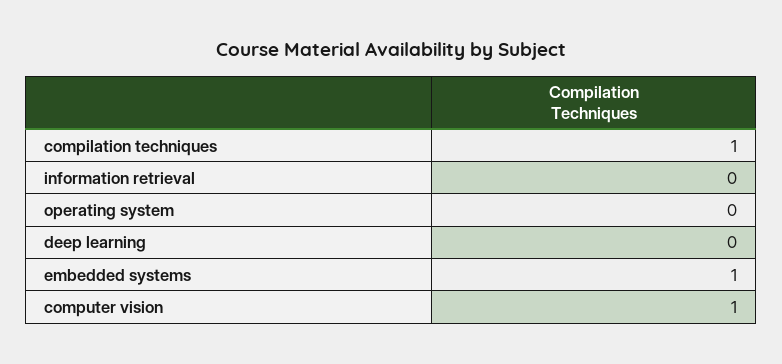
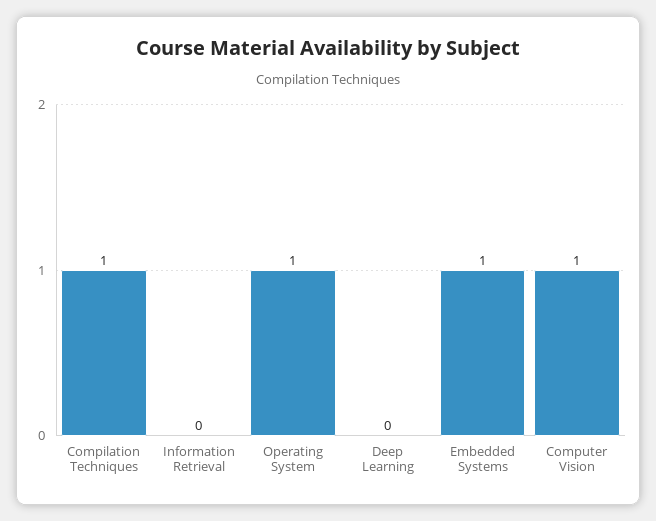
operating system: 0 -> 1

